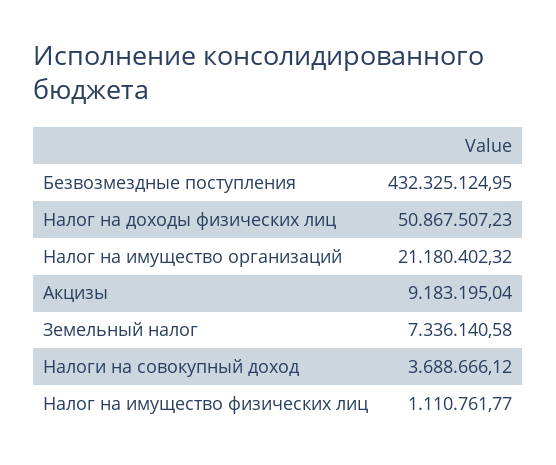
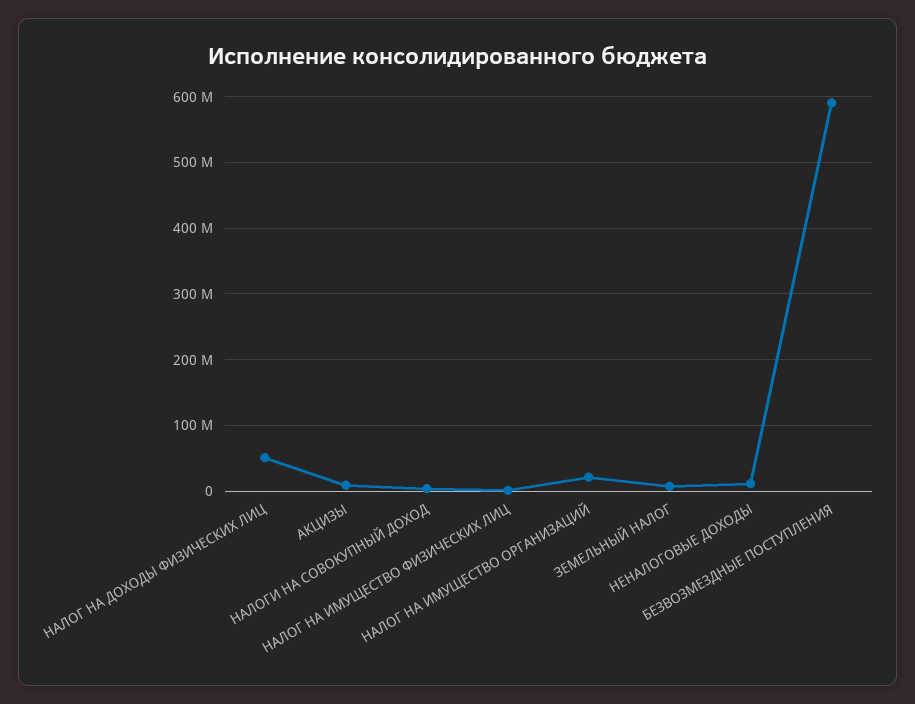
Безвозмездные поступления: 432325124.95 -> 590000000
НЕНАЛОГОВЫЕ ДОХОДЫ: none -> 10000000

